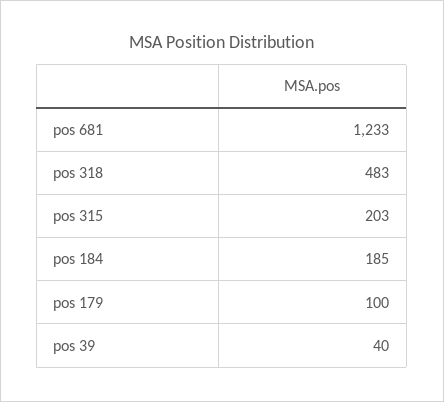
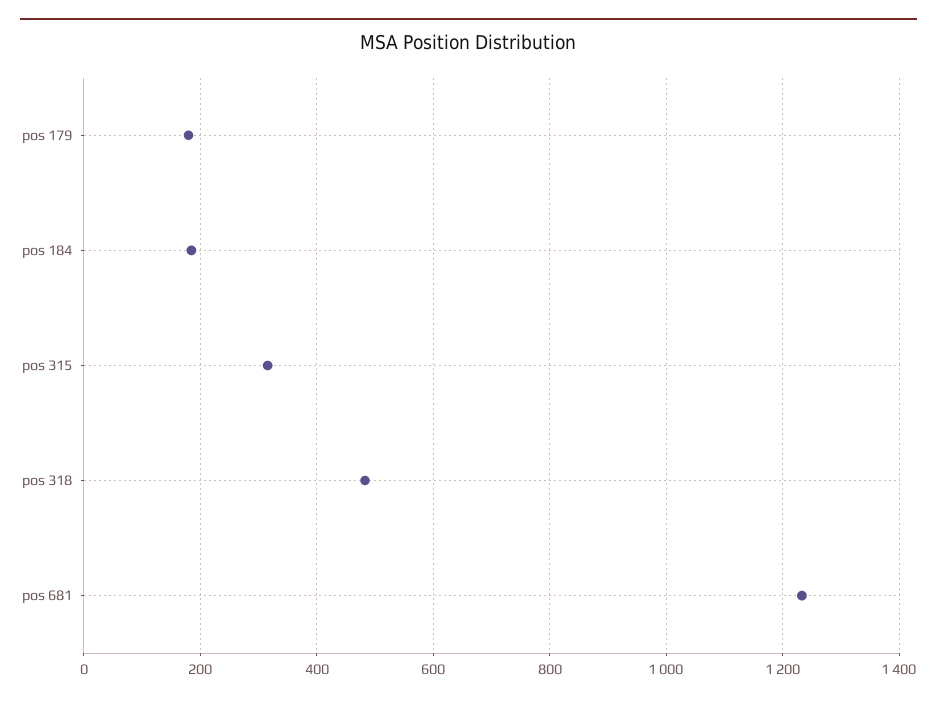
pos 315: 203 -> 320
pos 179: 100 -> 180
pos 39: 40 -> none

